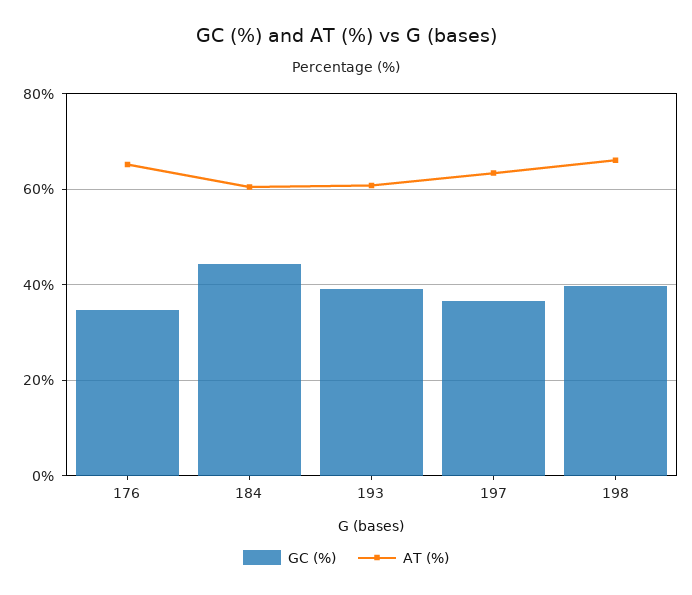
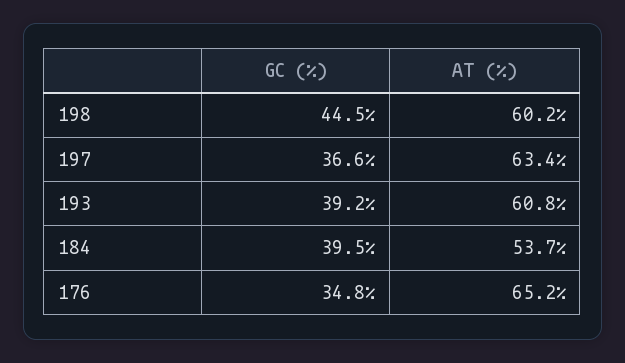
GC (%), 184: 44 -> 39.5
AT (%), 184: 60 -> 53.7
GC (%), 198: 40 -> 44.5
AT (%), 198: 66 -> 60.2

